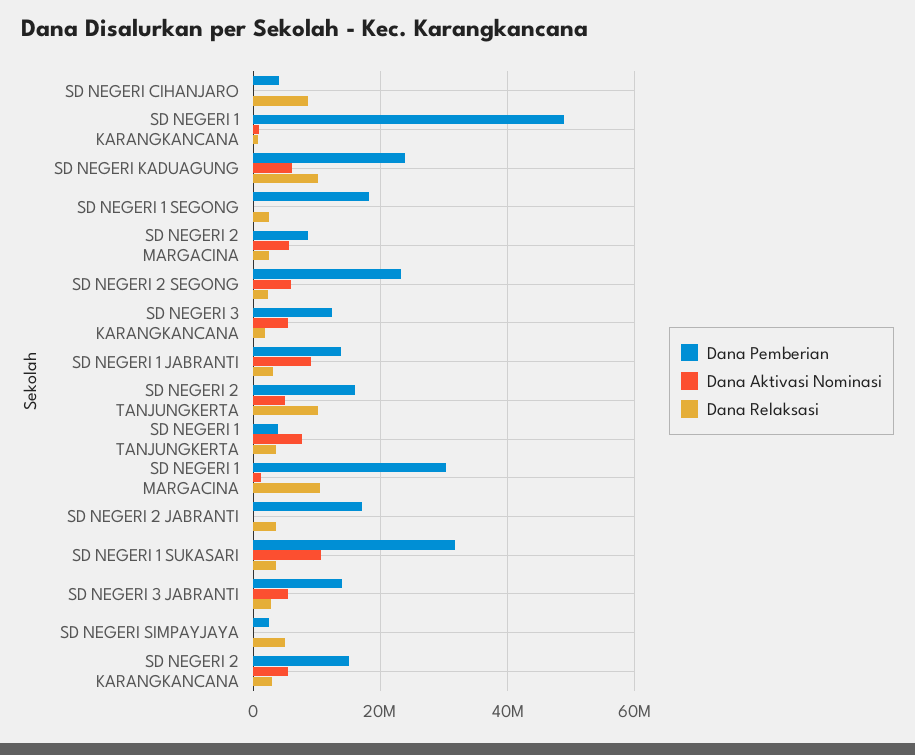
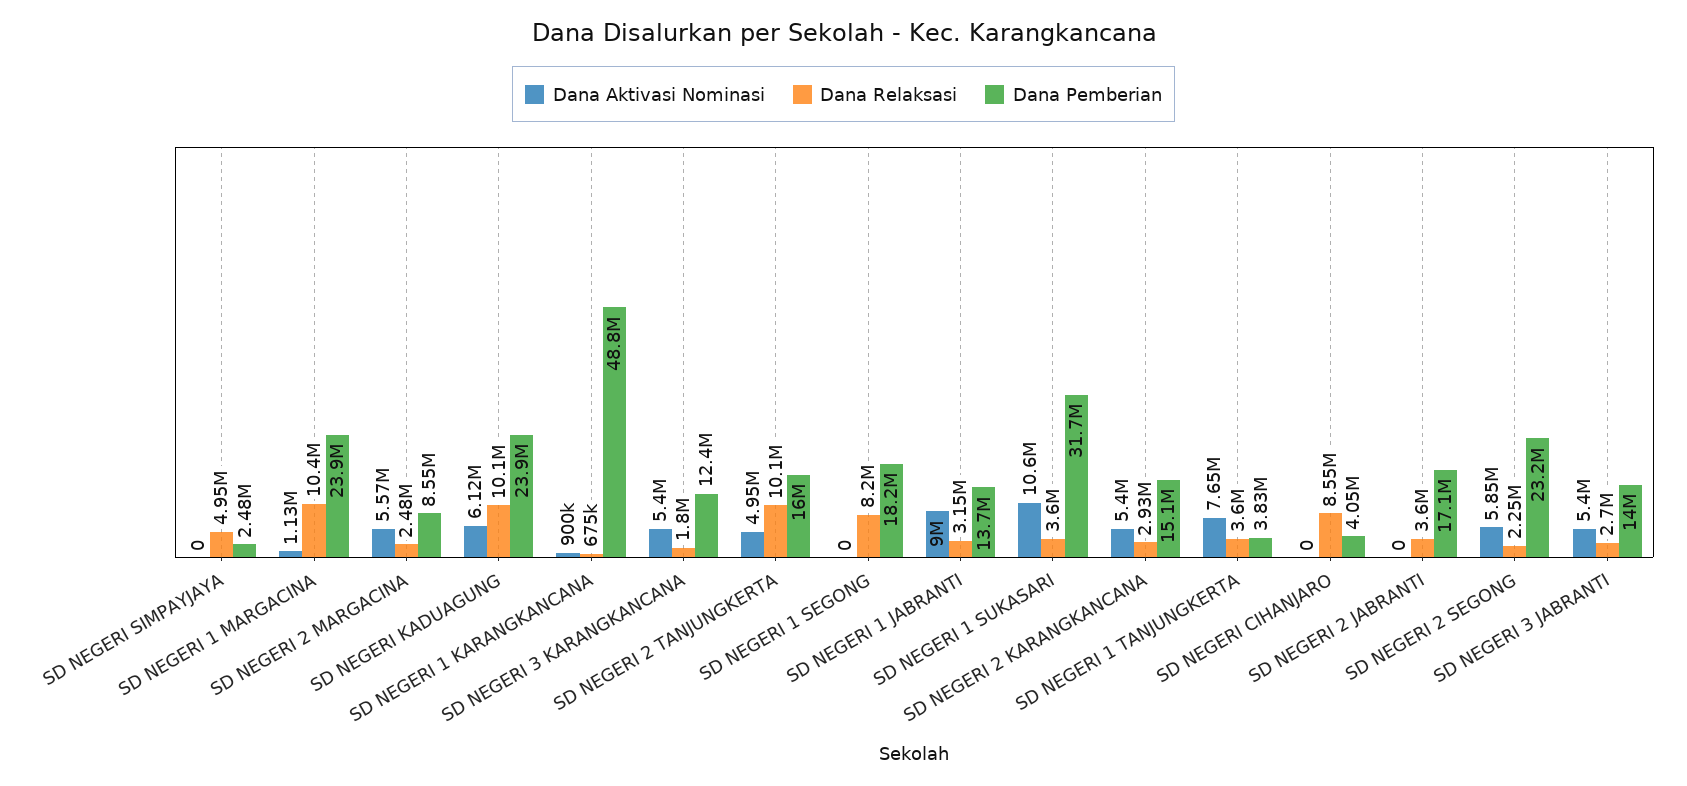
Dana Relaksasi, SD NEGERI 1 SEGONG: 2000000 -> 8200000
Dana Pemberian, SD NEGERI 1 MARGACINA: 30000000 -> 23900000

